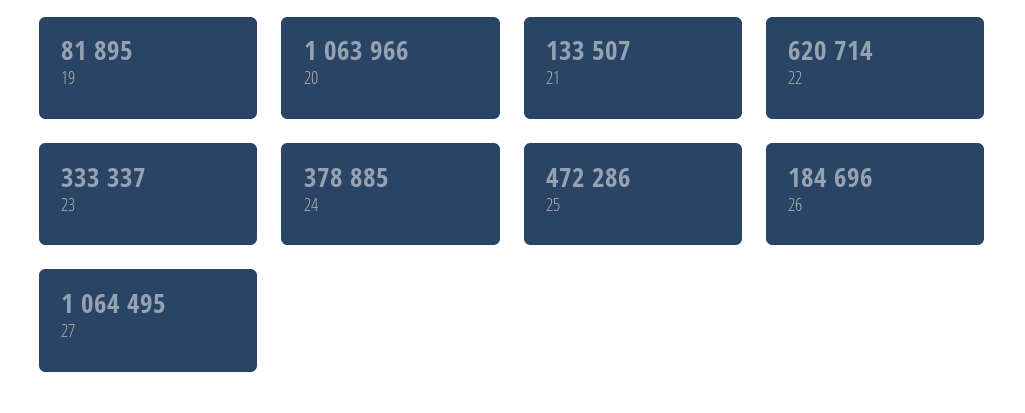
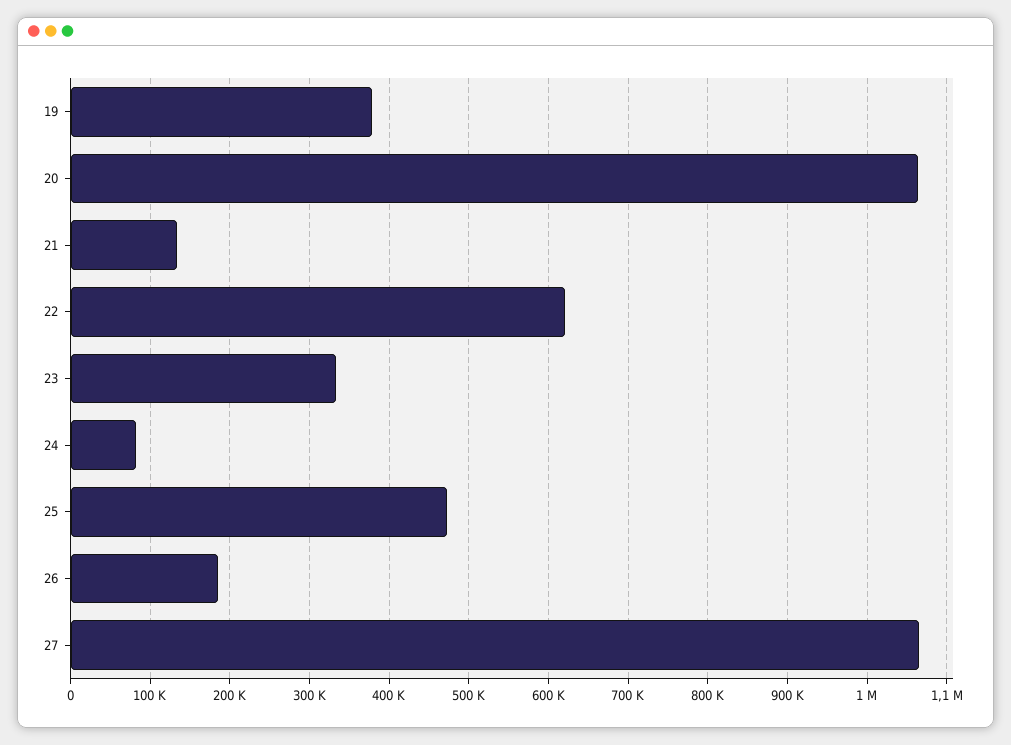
19: 81895 -> 380000
24: 378885 -> 80000

